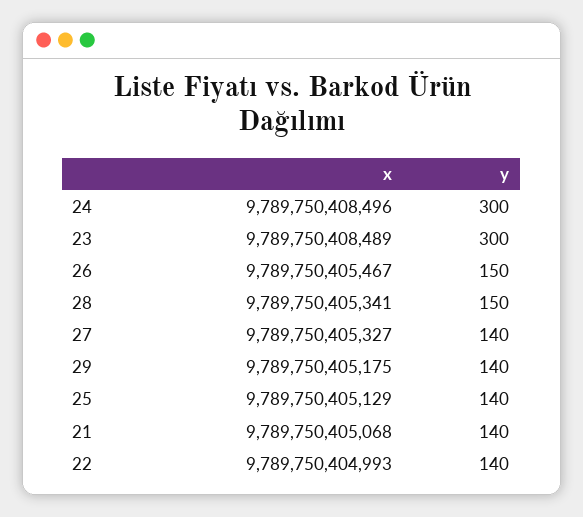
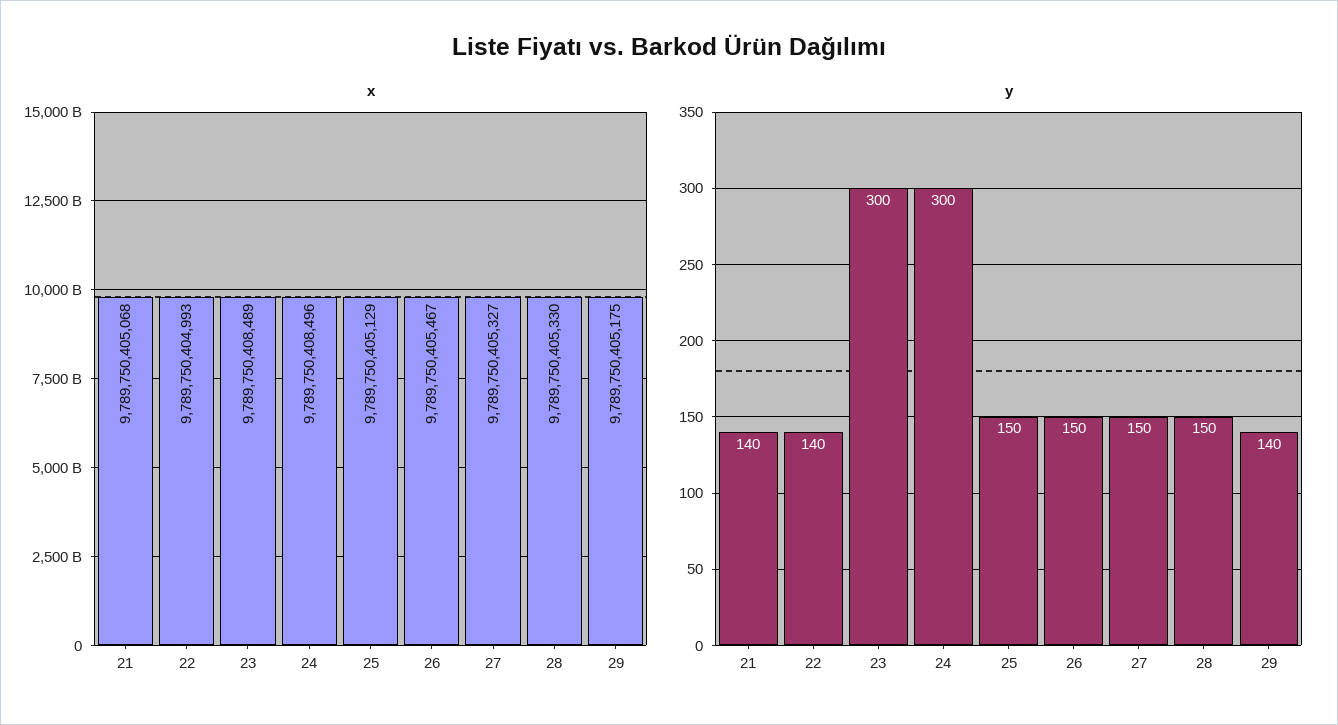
x, 28: 9789750405341 -> 9789750405330
y, 27: 140 -> 150
y, 25: 140 -> 150

